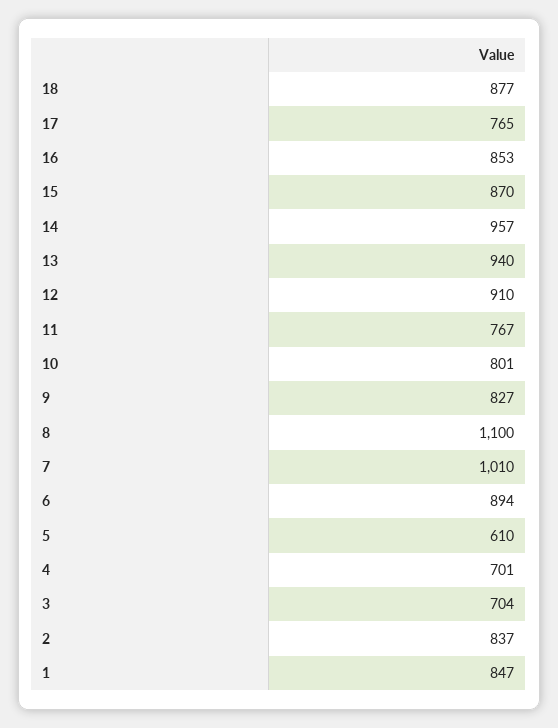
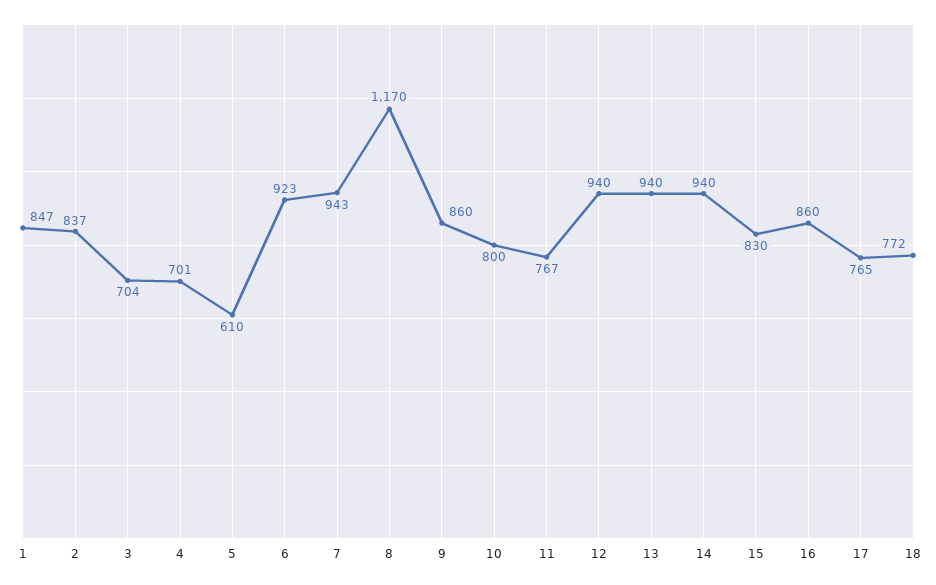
18: 877 -> 772
16: 853 -> 860
15: 870 -> 830
14: 957 -> 940
12: 910 -> 940
10: 801 -> 800
9: 827 -> 860
8: 1100 -> 1170
7: 1010 -> 943
6: 894 -> 923

